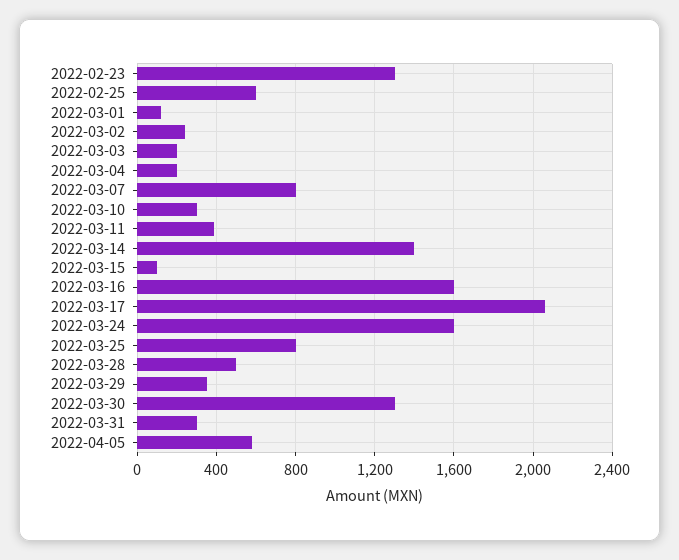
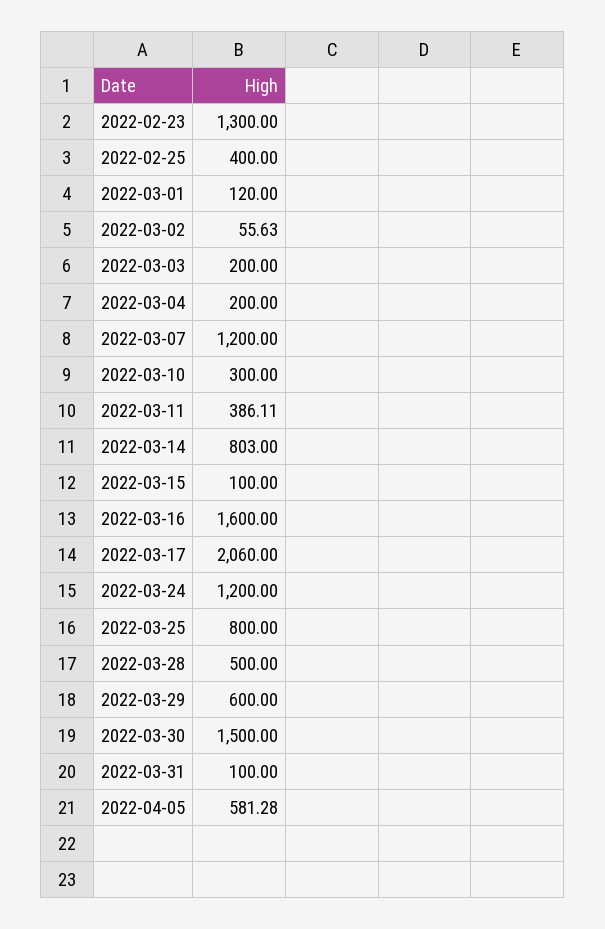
2022-02-25: 600 -> 400
2022-03-02: 250 -> 55.63
2022-03-07: 800 -> 1200
2022-03-14: 1400 -> 803
2022-03-24: 1600 -> 1200
2022-03-29: 350 -> 600
2022-03-30: 1300 -> 1500
2022-03-31: 300 -> 100

